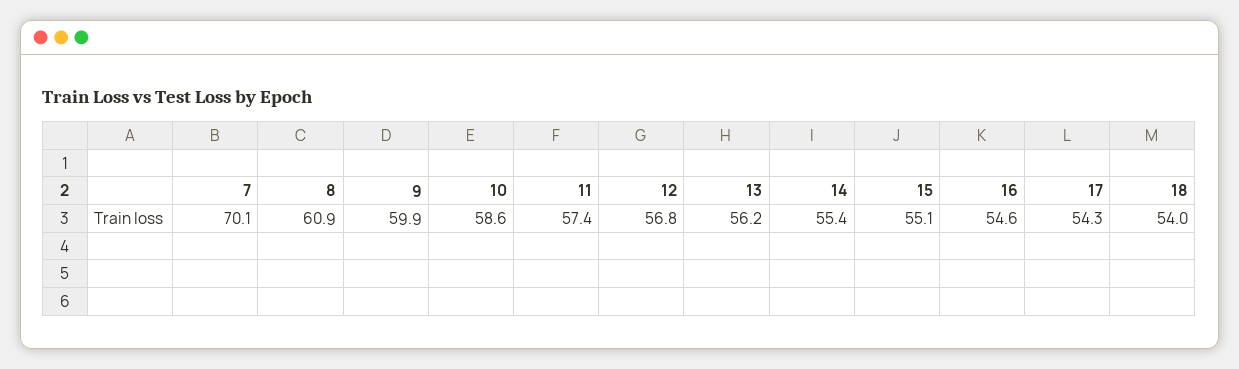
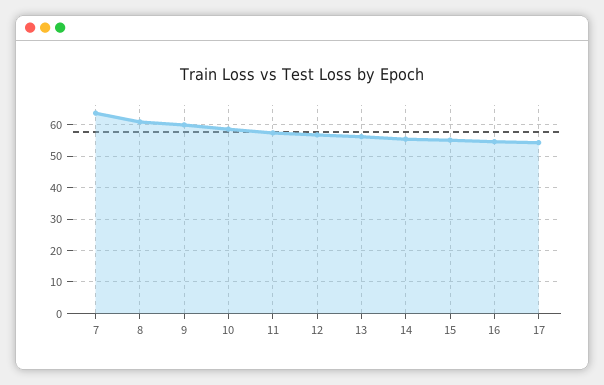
7: 70.1 -> 64
18: 54 -> none

